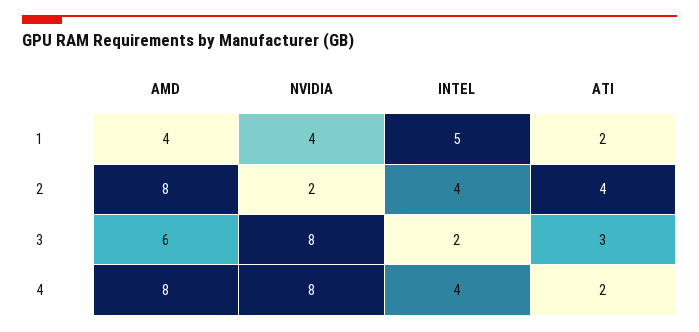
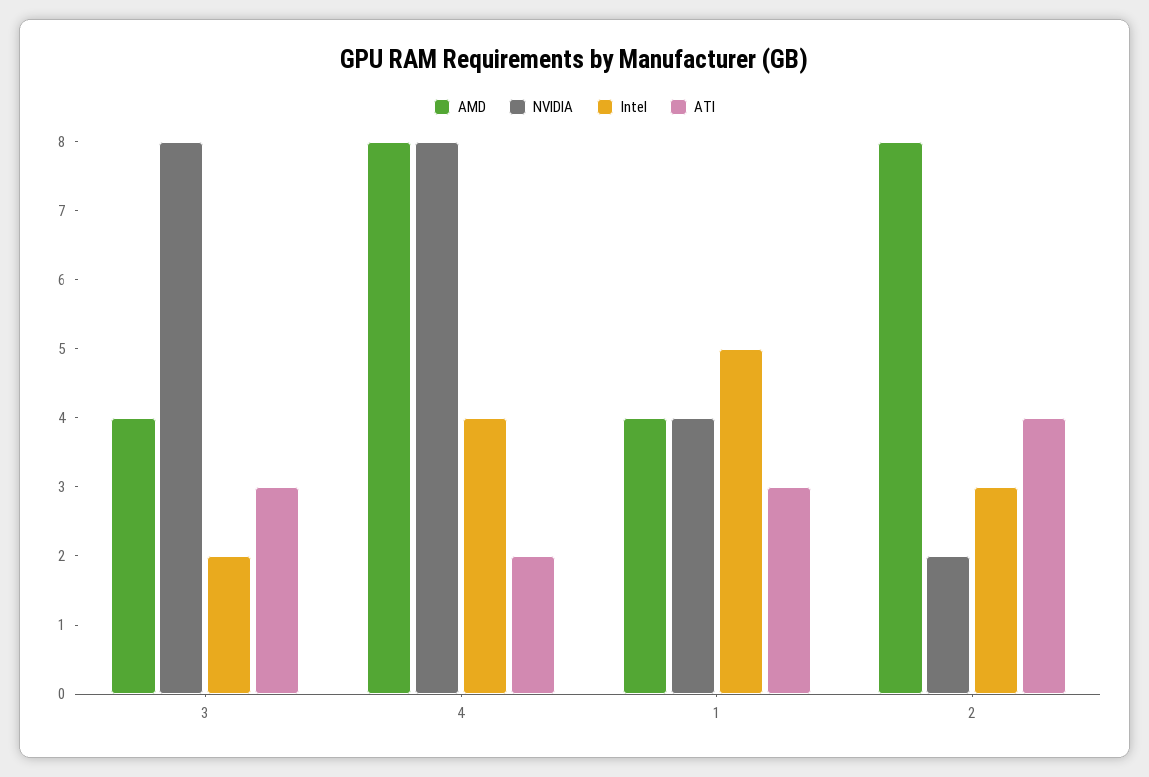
ATI, 1: 2 -> 3
INTEL, 2: 4 -> 3
AMD, 3: 6 -> 4

